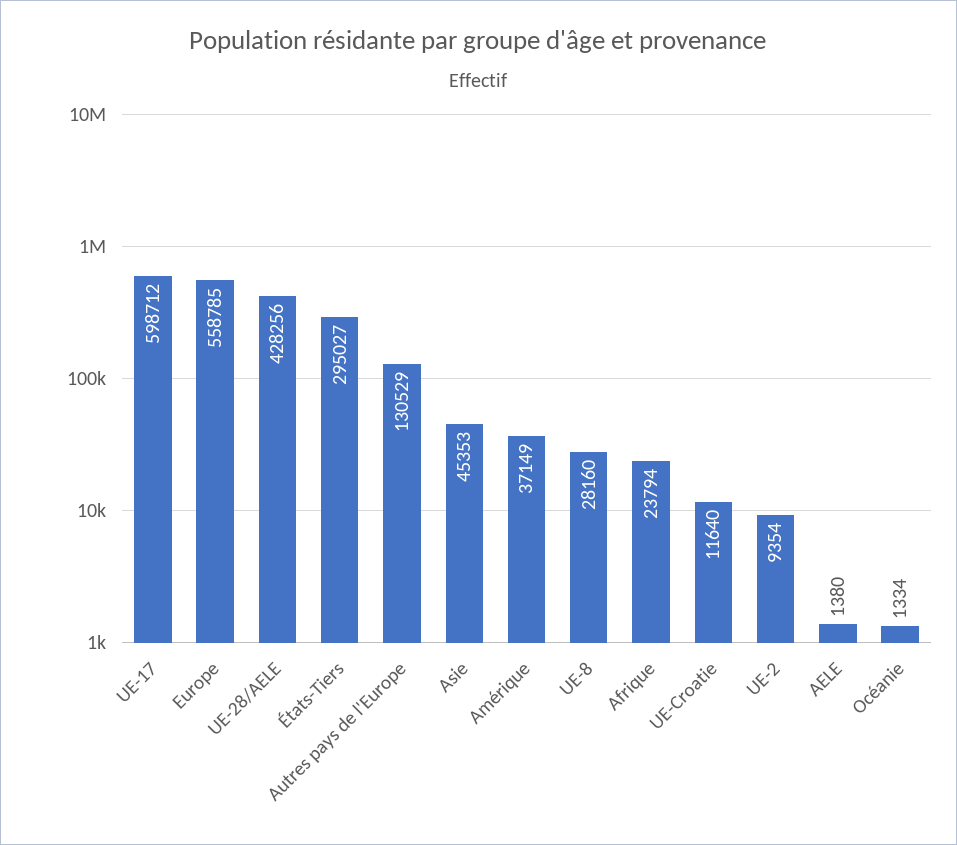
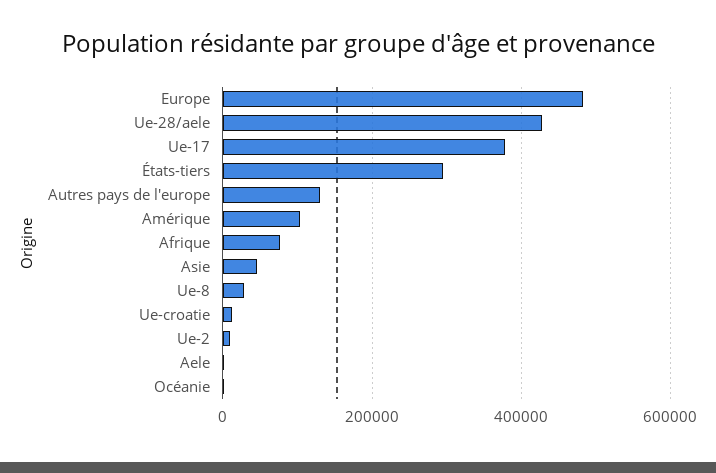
UE-17: 598712 -> 380000
Europe: 558785 -> 480000
Amérique: 37149 -> 100000
Afrique: 23794 -> 80000

